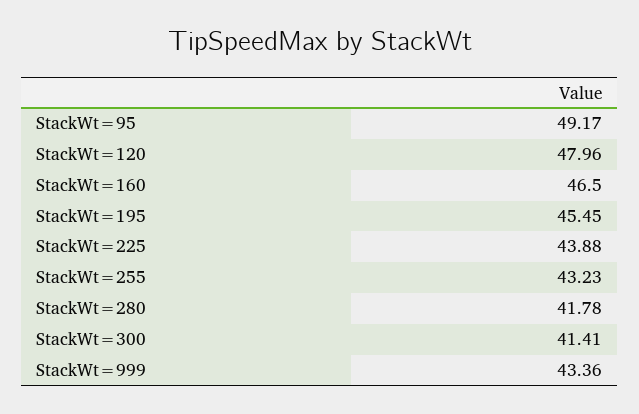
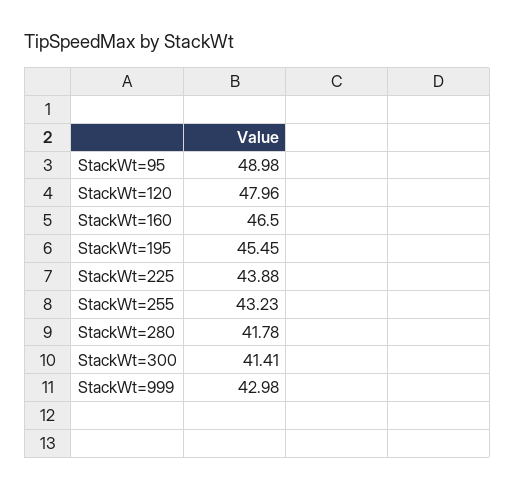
StackWt=95: 49.17 -> 48.98
StackWt=999: 43.36 -> 42.98

